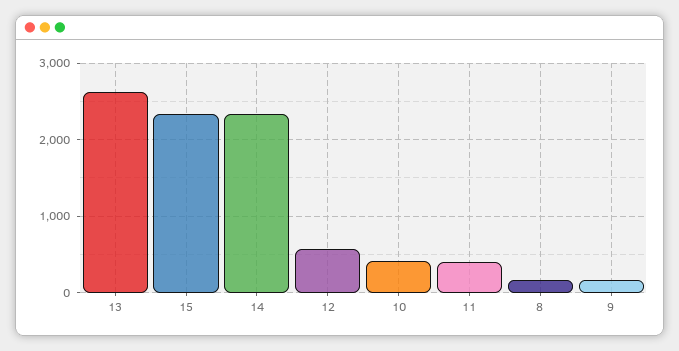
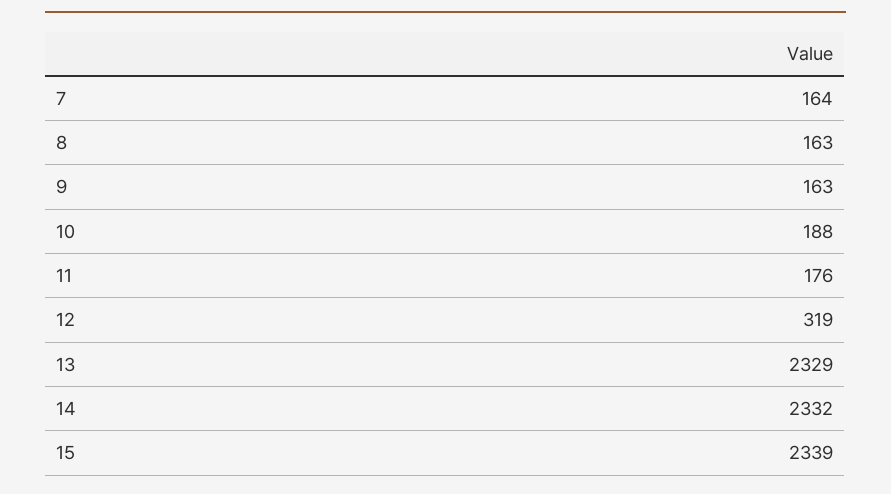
13: 2600 -> 2329
12: 600 -> 319
10: 400 -> 188
11: 400 -> 176
7: none -> 164

